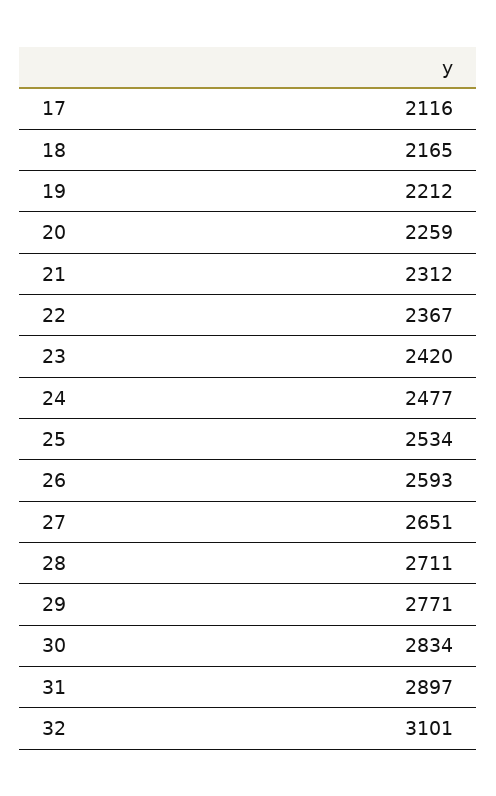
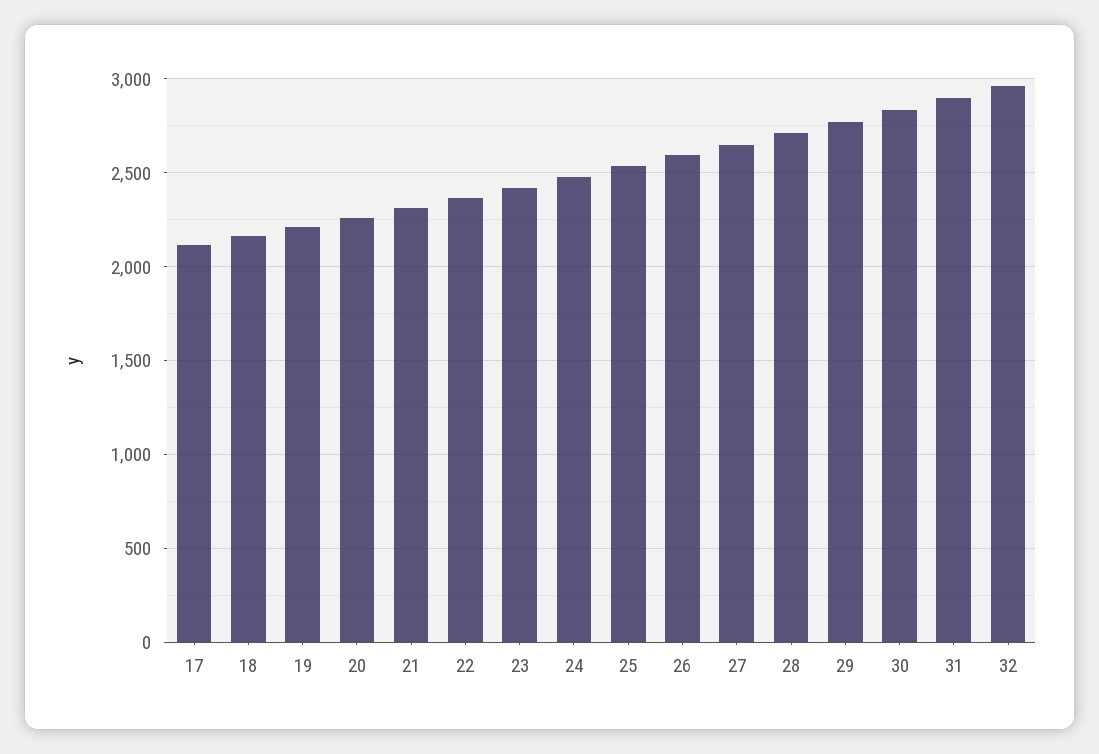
32: 3101 -> 2950

